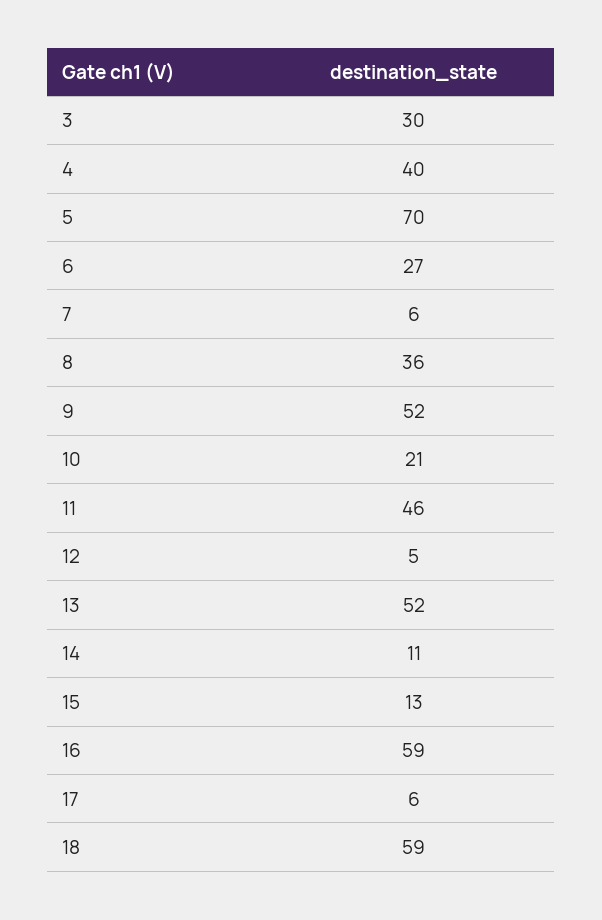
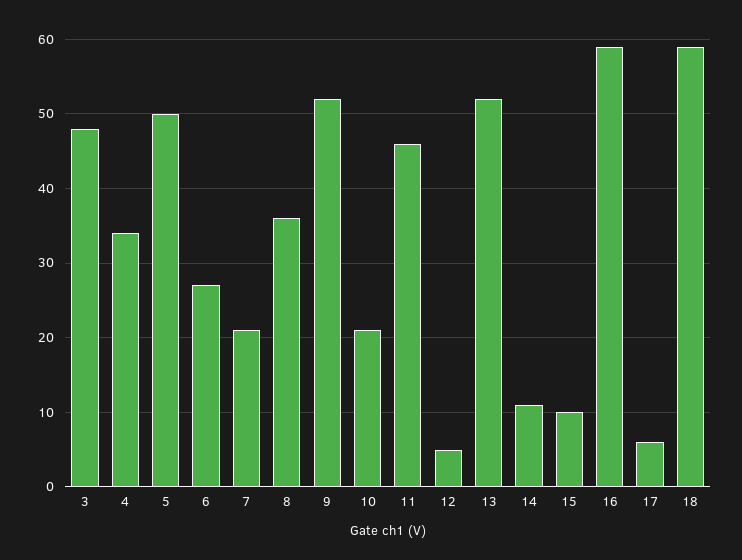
3: 30 -> 48
4: 40 -> 34
5: 70 -> 50
7: 6 -> 21
15: 13 -> 10

